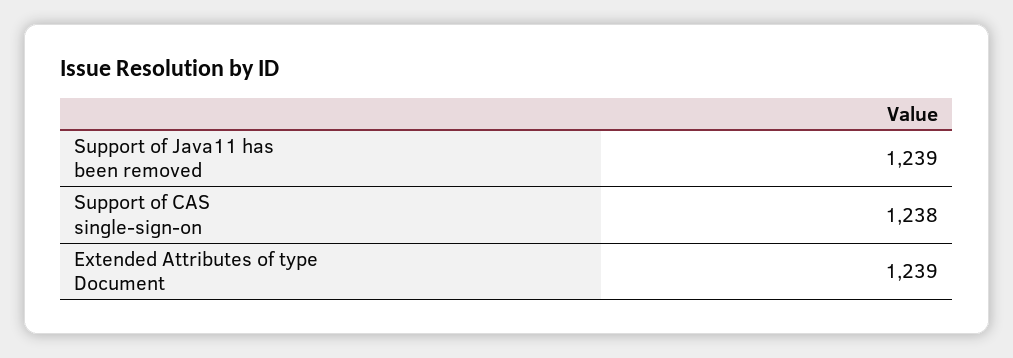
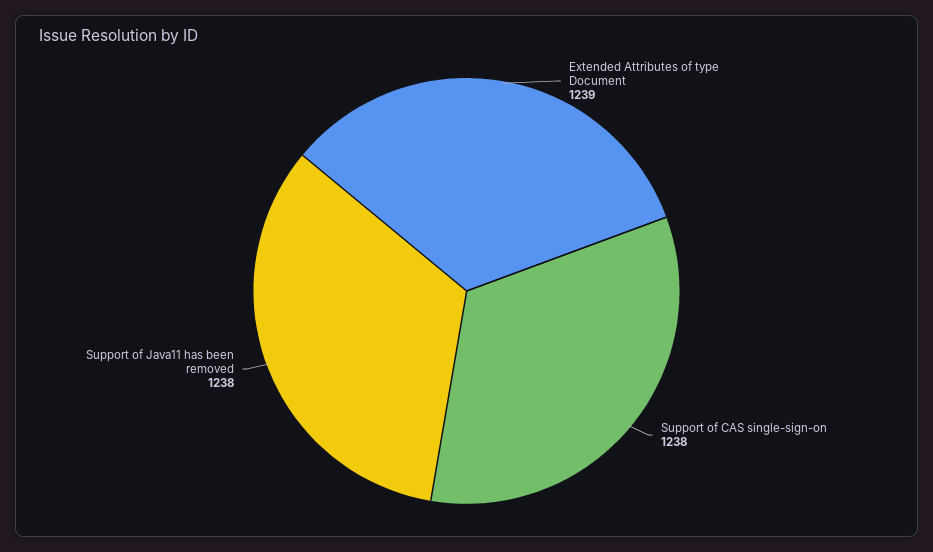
Support of Java11 has been removed: 1239 -> 1238

